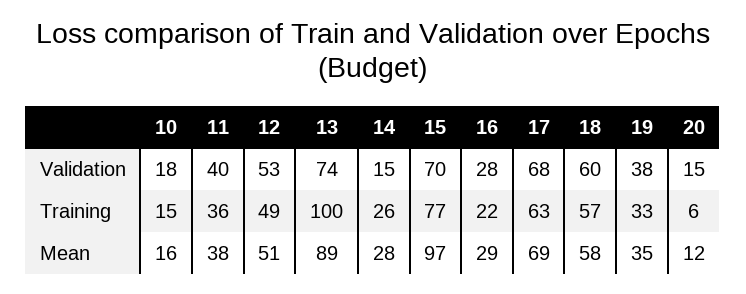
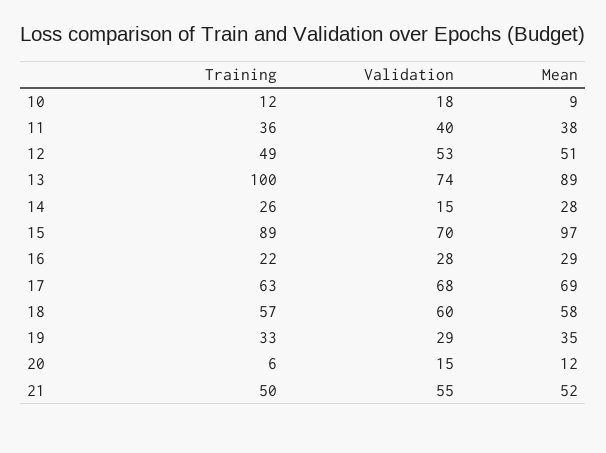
19, Validation: 38 -> 29
10, Training: 15 -> 12
15, Training: 77 -> 89
10, Mean: 16 -> 9
21, Training: none -> 50
21, Validation: none -> 55
21, Mean: none -> 52

